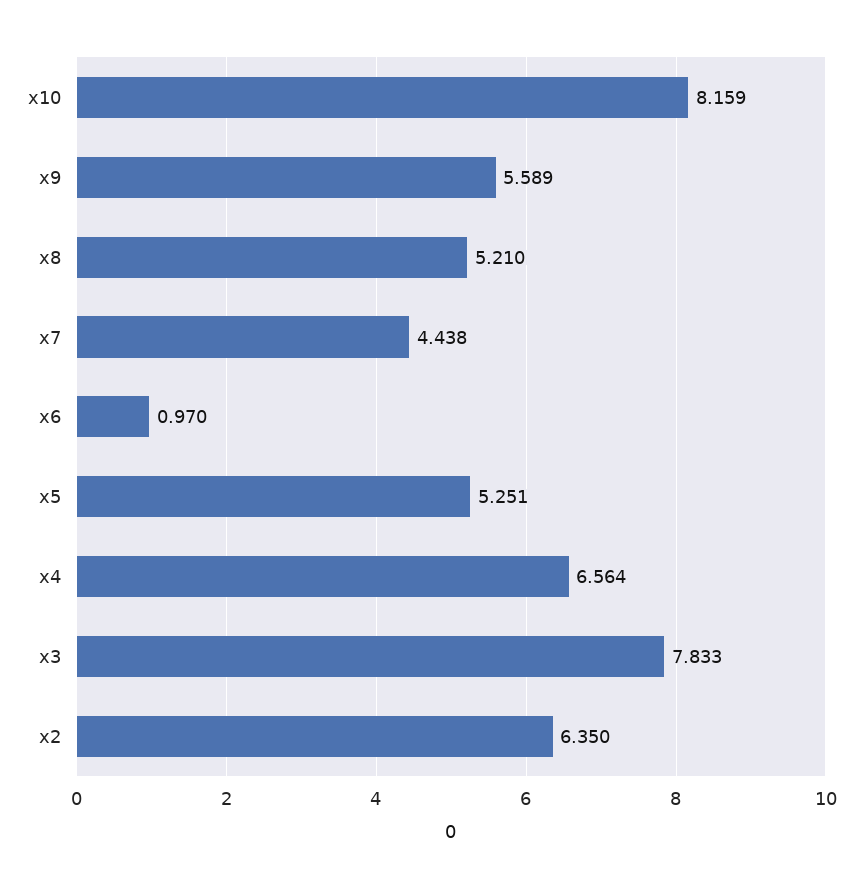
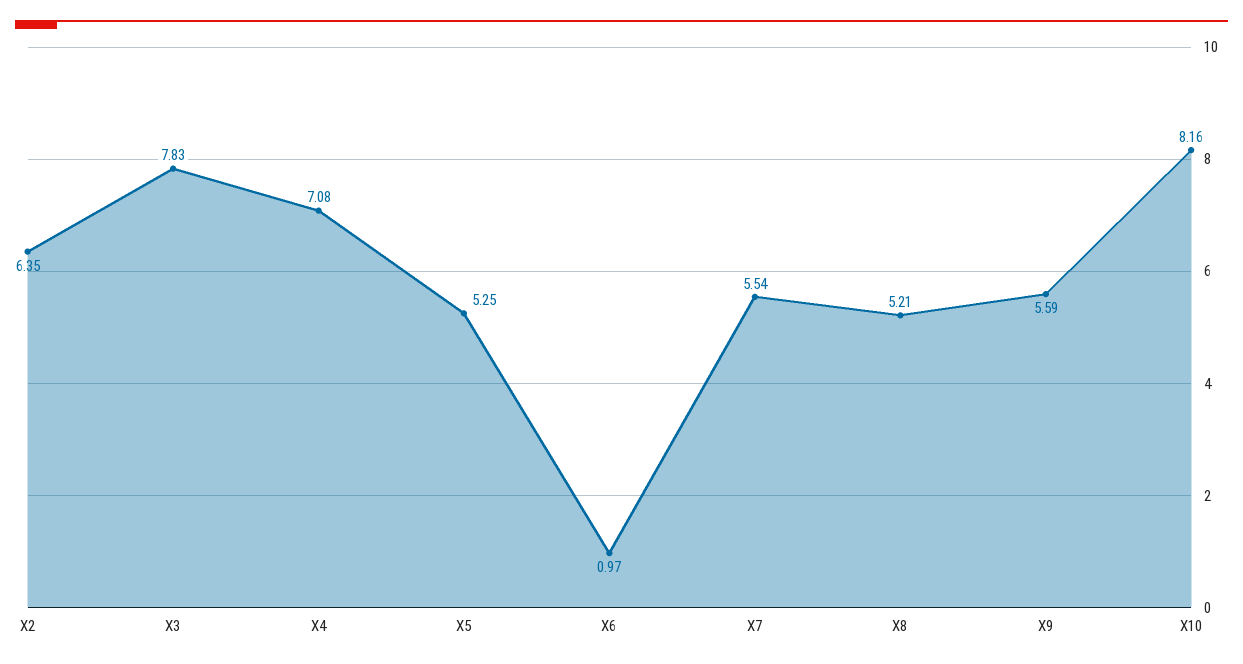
x7: 4.438 -> 5.54
x4: 6.564 -> 7.08

